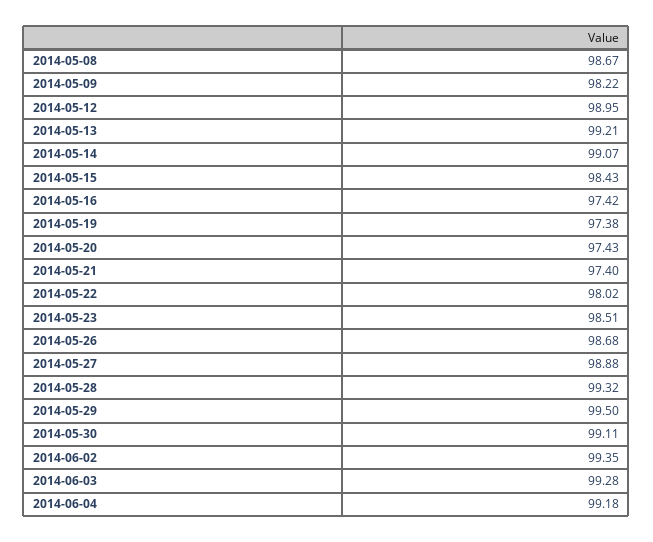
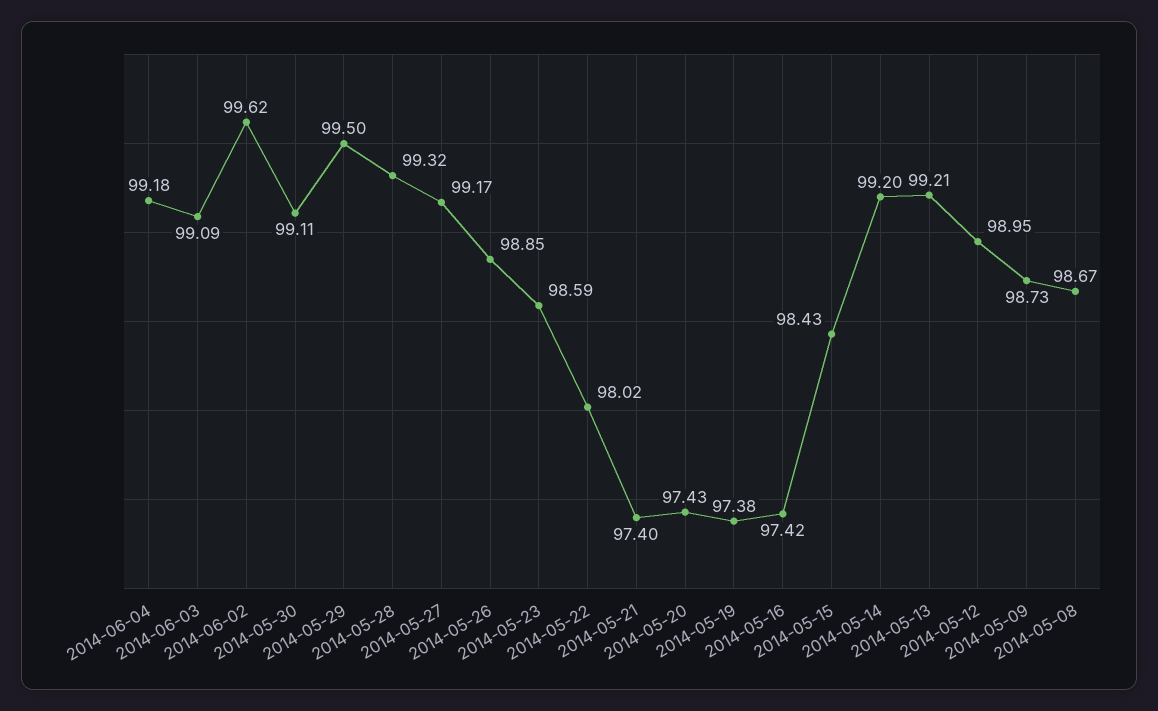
2014-05-09: 98.22 -> 98.73
2014-05-14: 99.07 -> 99.2
2014-05-23: 98.51 -> 98.59
2014-05-26: 98.68 -> 98.85
2014-05-27: 98.88 -> 99.17
2014-06-02: 99.35 -> 99.62
2014-06-03: 99.28 -> 99.09

